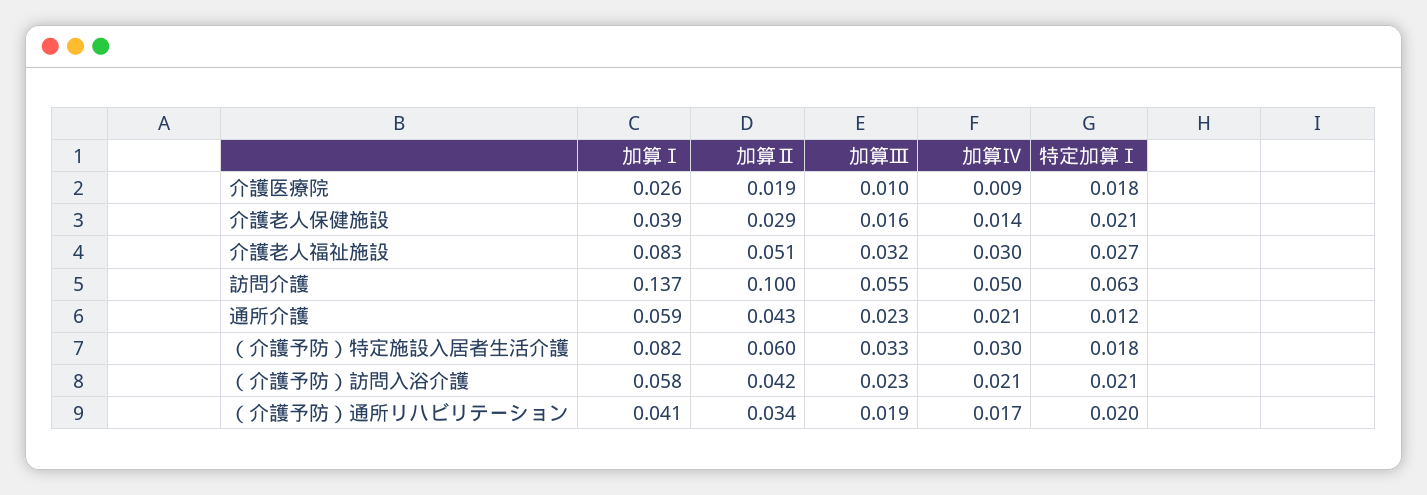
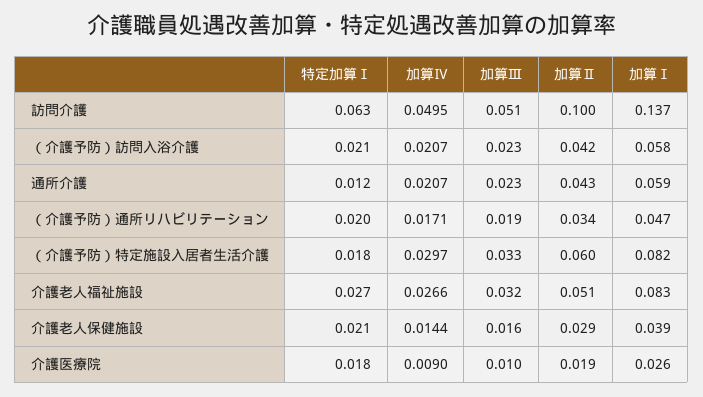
加算Ⅳ, 介護老人福祉施設: 0.03 -> 0.0266
加算Ⅲ, 訪問介護: 0.055 -> 0.051
加算Ⅰ, （介護予防）通所リハビリテーション: 0.041 -> 0.047

